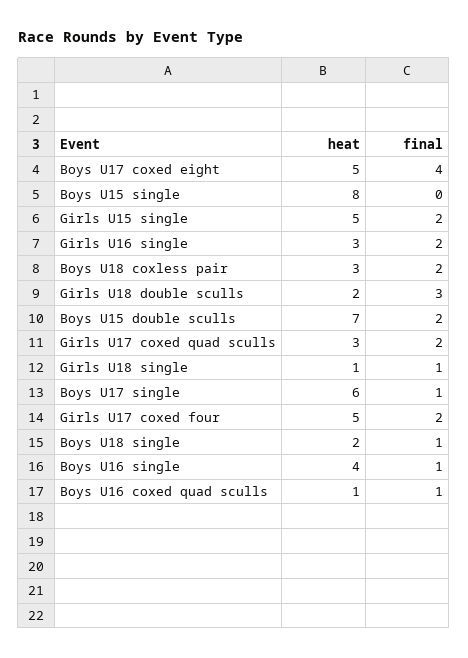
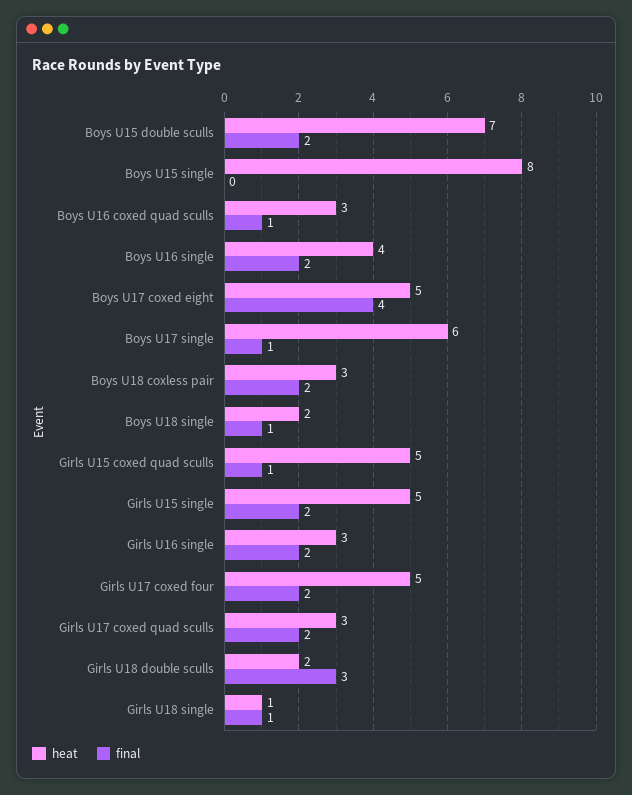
final, Boys U16 single: 1 -> 2
heat, Boys U16 coxed quad sculls: 1 -> 3
heat, Girls U15 coxed quad sculls: none -> 5
final, Girls U15 coxed quad sculls: none -> 1

